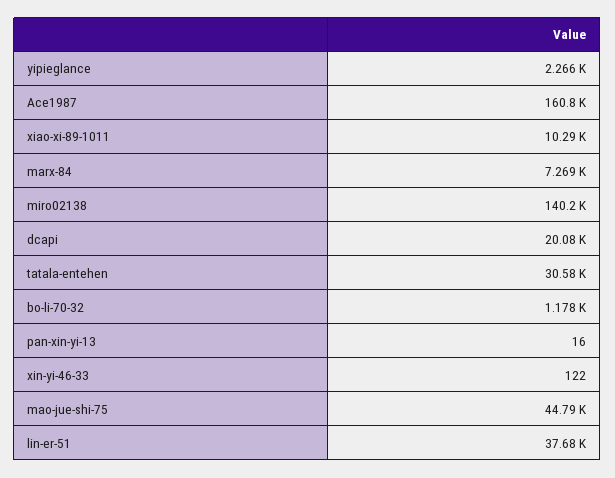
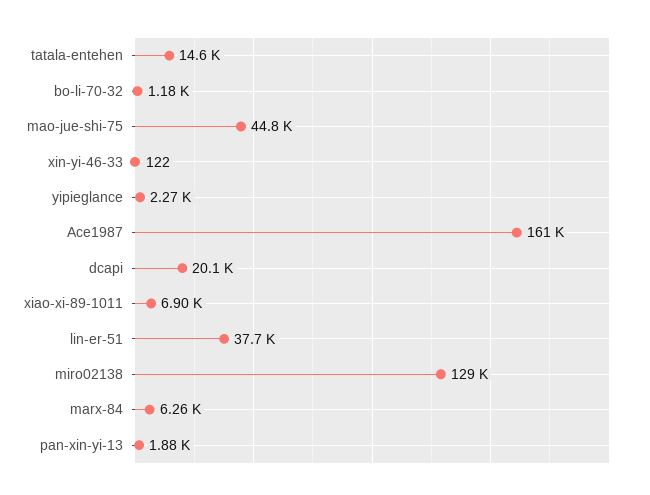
xiao-xi-89-1011: 10290 -> 6900
marx-84: 7269 -> 6260
miro02138: 140200 -> 129000
tatala-entehen: 30580 -> 14600
pan-xin-yi-13: 16 -> 1880

